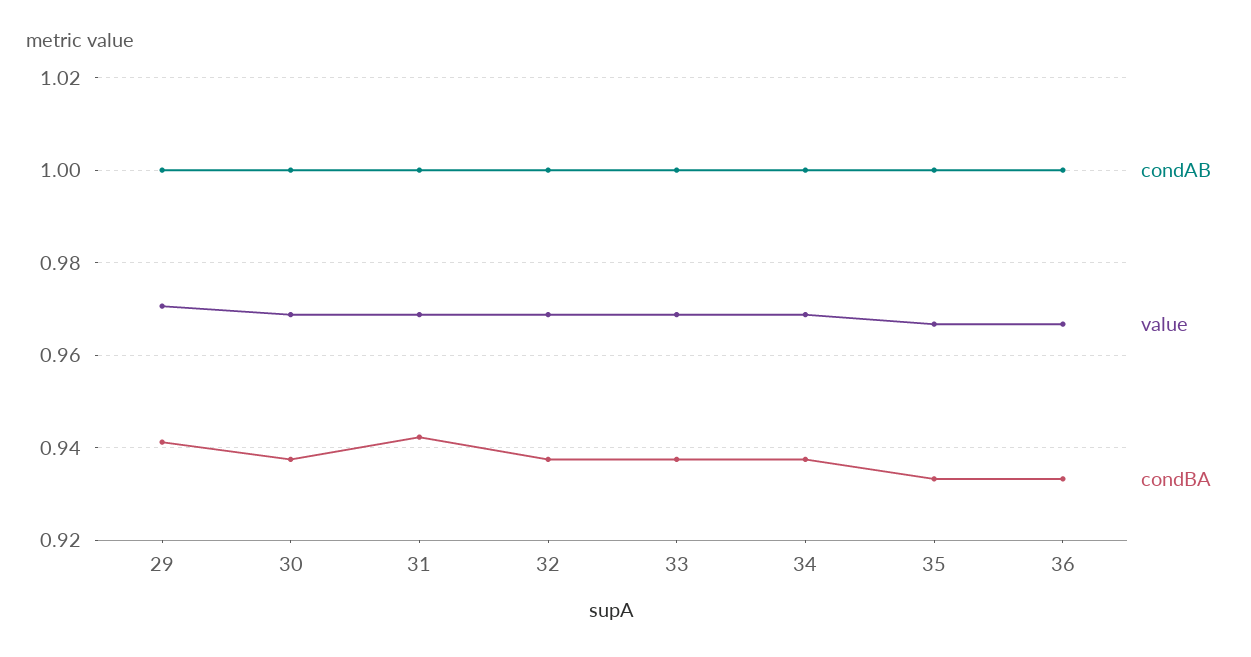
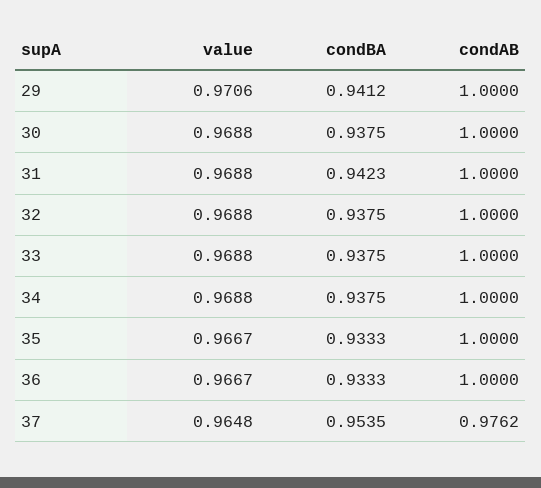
value, 37: none -> 0.9648
condBA, 37: none -> 0.9535
condAB, 37: none -> 0.9762

